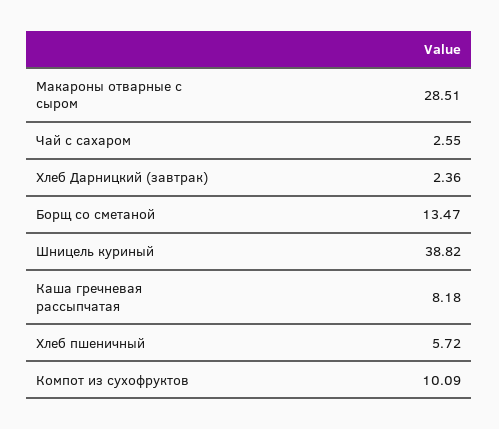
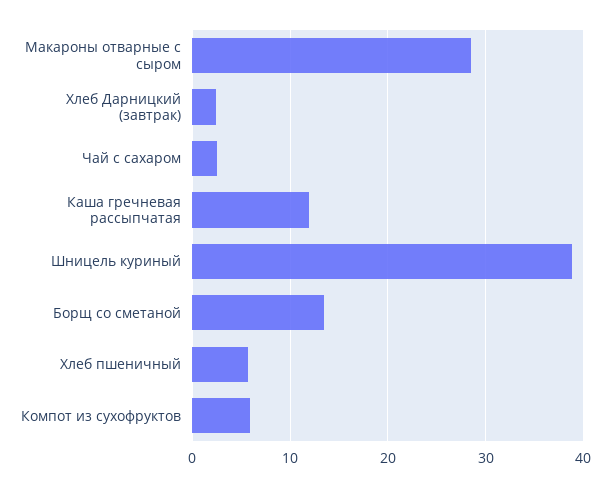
Каша гречневая рассыпчатая: 8.18 -> 12
Компот из сухофруктов: 10.09 -> 6

